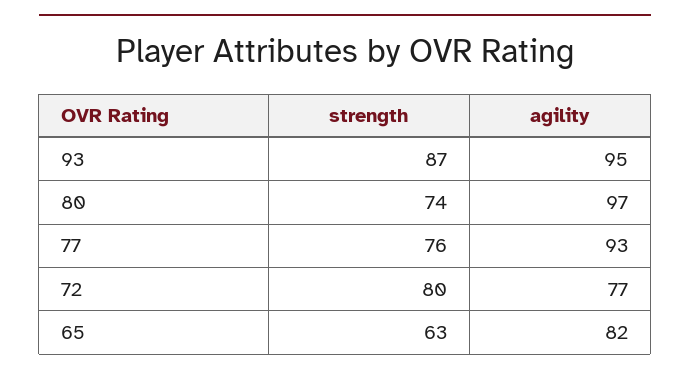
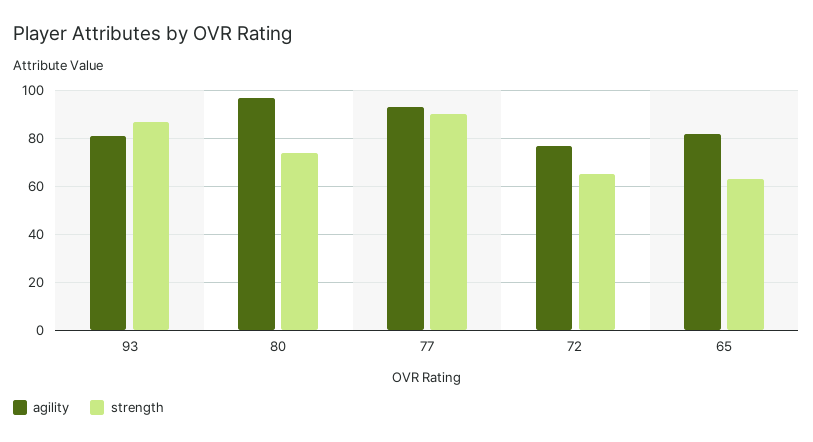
agility, 93: 95 -> 80
strength, 77: 76 -> 90
strength, 72: 80 -> 65

